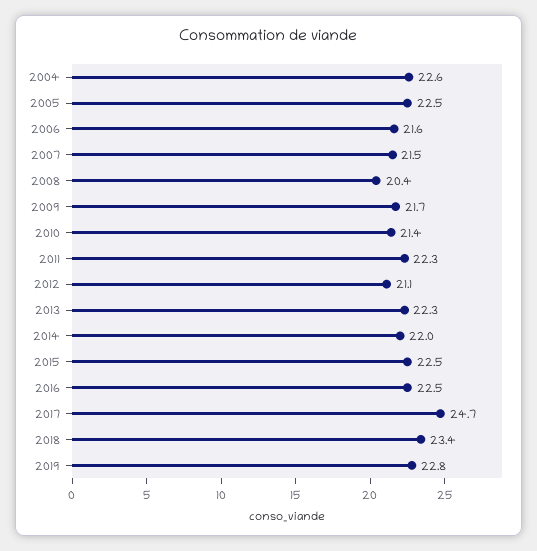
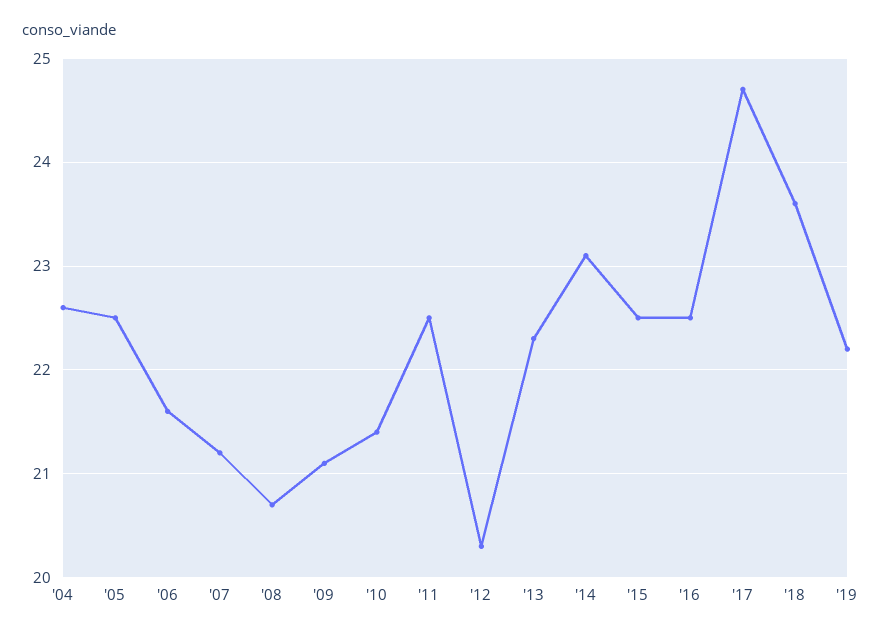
2007: 21.5 -> 21.2
2008: 20.4 -> 20.7
2009: 21.7 -> 21.1
2011: 22.3 -> 22.5
2012: 21.1 -> 20.3
2014: 22 -> 23.1
2018: 23.4 -> 23.6
2019: 22.8 -> 22.2

